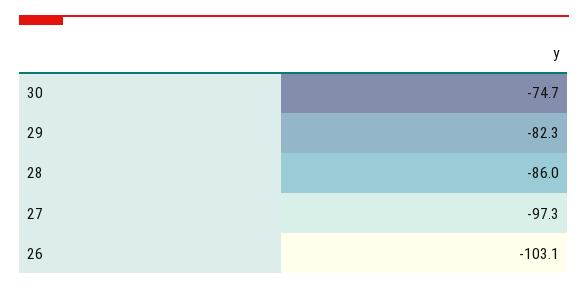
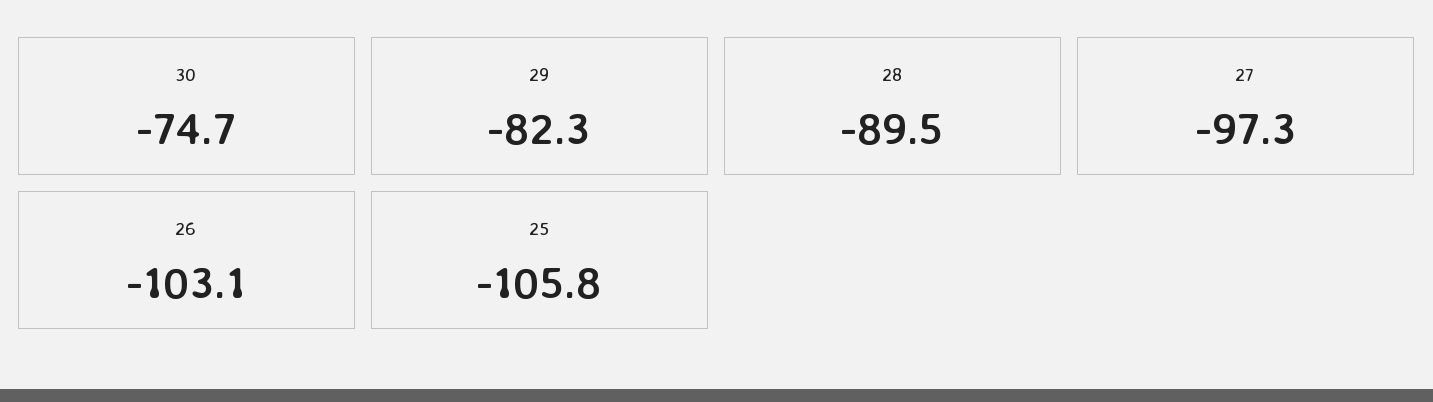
28: -86 -> -89.5
25: none -> -105.8

